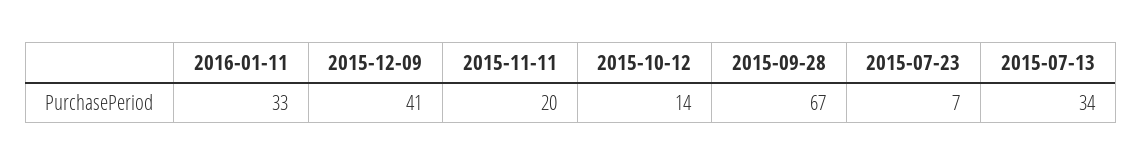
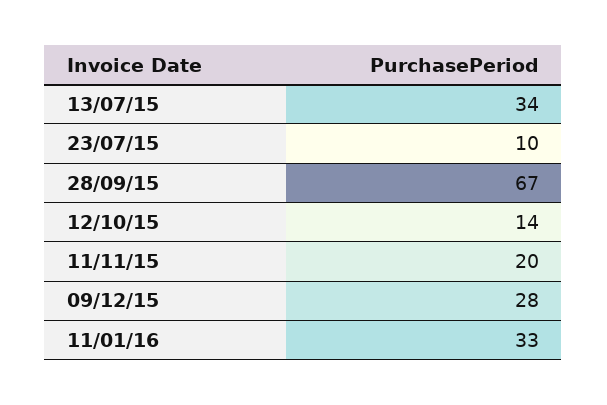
2015-12-09: 41 -> 28
2015-07-23: 7 -> 10

